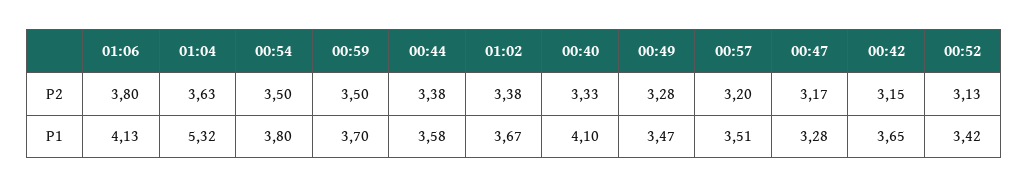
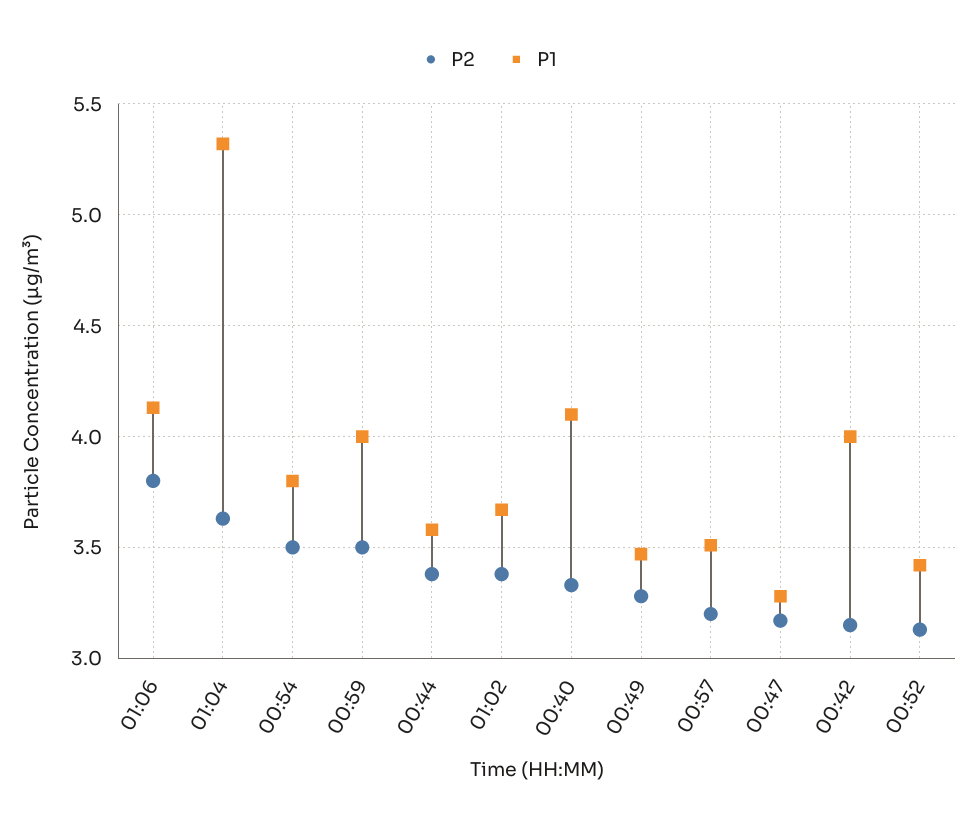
P1, 00:59: 3.7 -> 4
P1, 00:42: 3.65 -> 4

